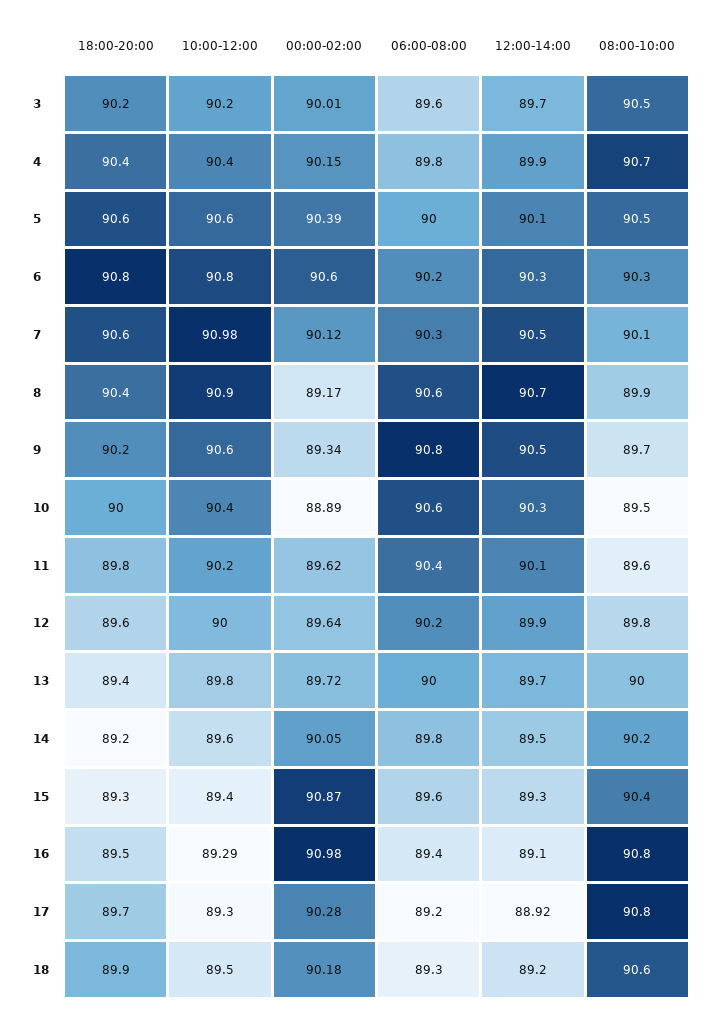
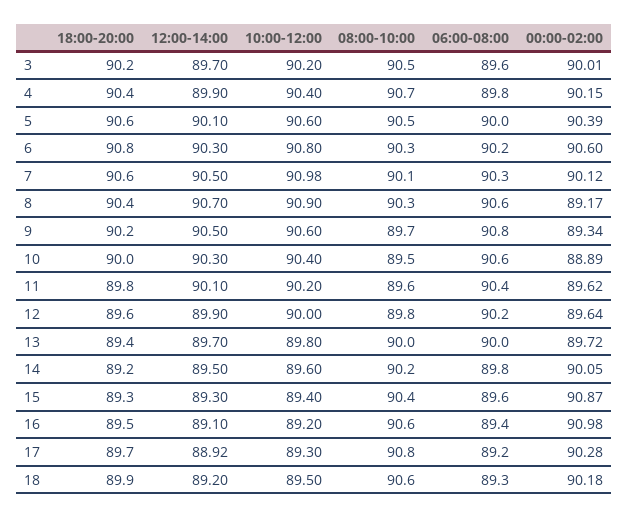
08:00-10:00, 8: 89.9 -> 90.3
10:00-12:00, 16: 89.29 -> 89.2
08:00-10:00, 16: 90.8 -> 90.6

